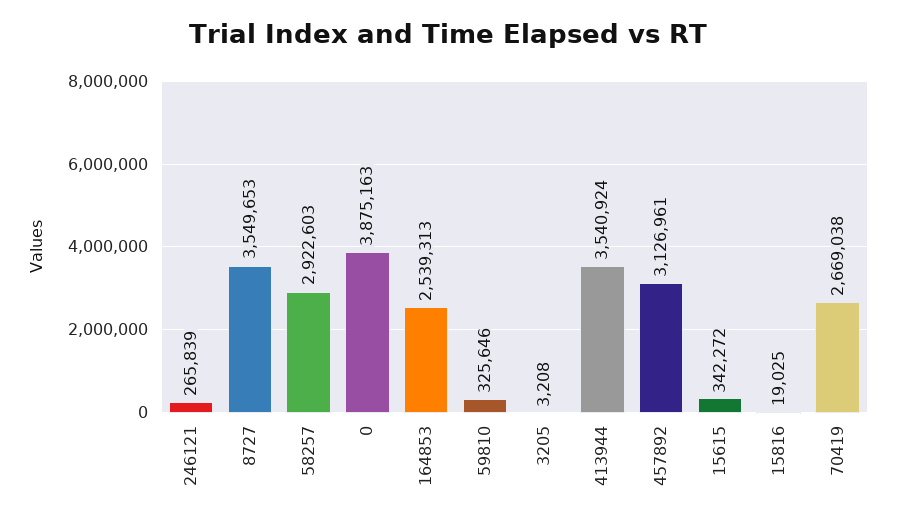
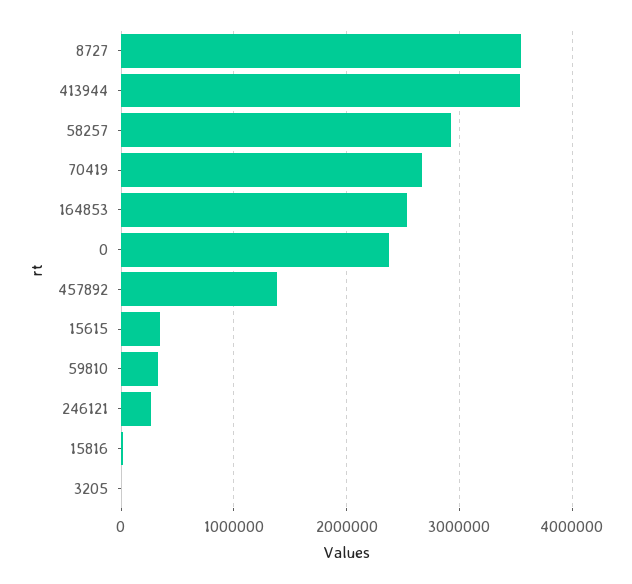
0: 3875163 -> 2400000
457892: 3126961 -> 1400000

